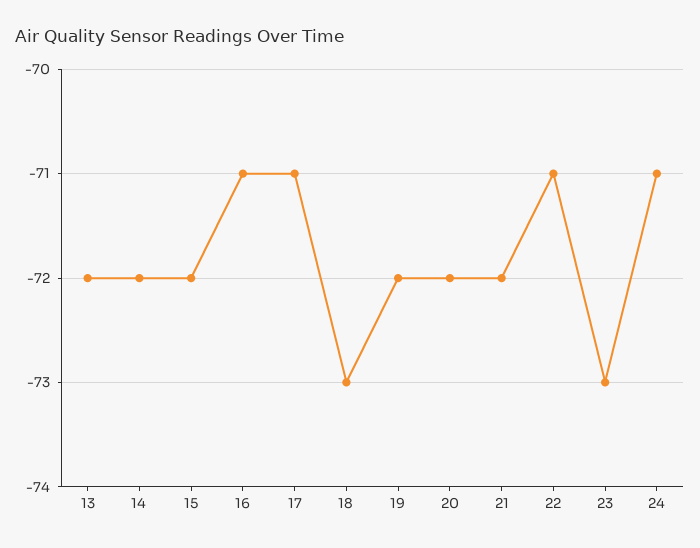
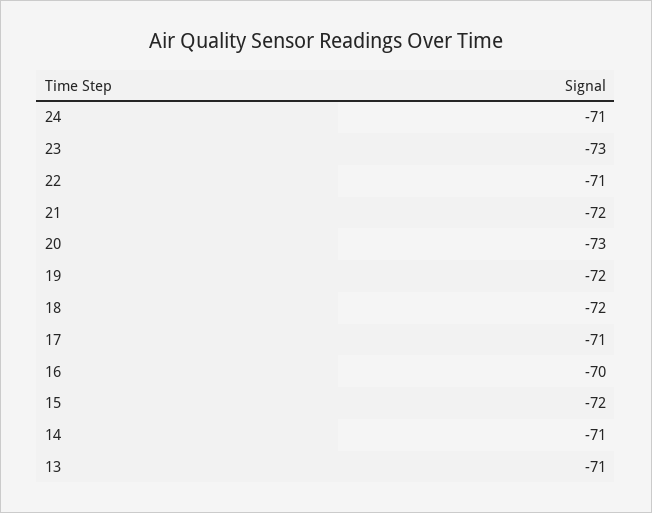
13: -72 -> -71
14: -72 -> -71
16: -71 -> -70
18: -73 -> -72
20: -72 -> -73

